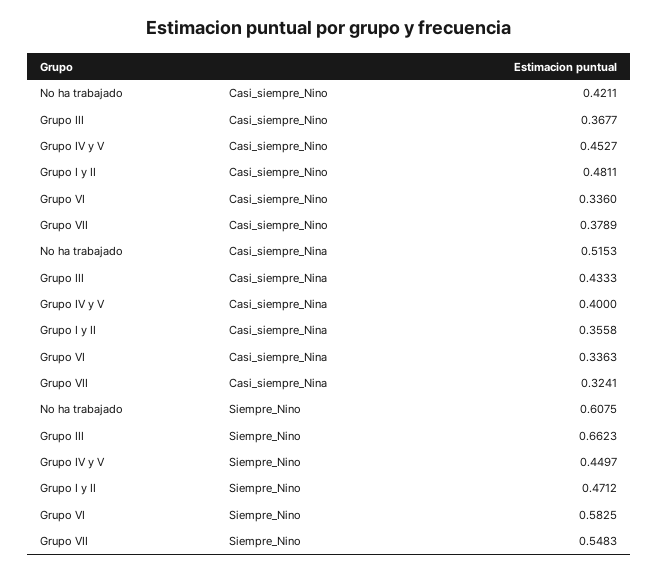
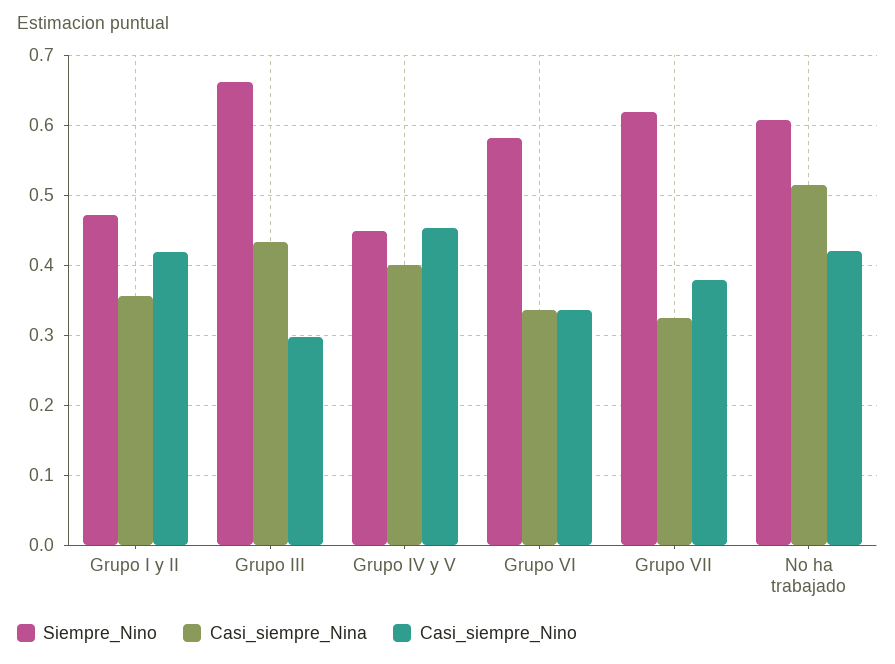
Casi_siempre_Nino, Grupo III: 0.3677 -> 0.3
Casi_siempre_Nino, Grupo I y II: 0.4811 -> 0.42
Siempre_Nino, Grupo VII: 0.5483 -> 0.62

